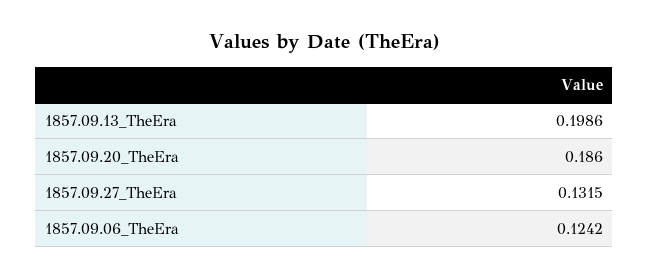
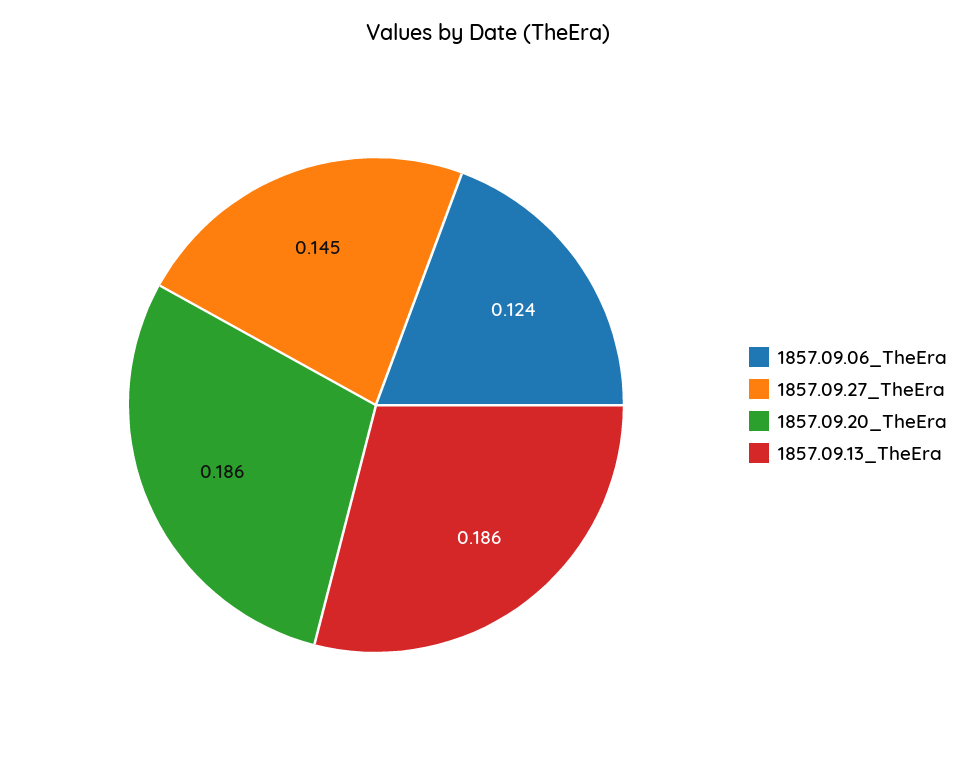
1857.09.13_TheEra: 0.1986 -> 0.186
1857.09.27_TheEra: 0.1315 -> 0.145

